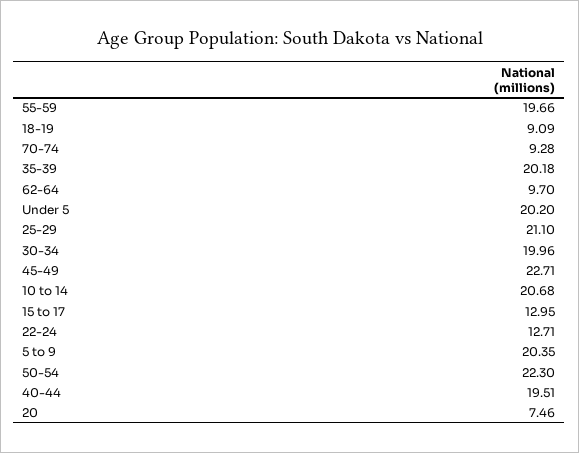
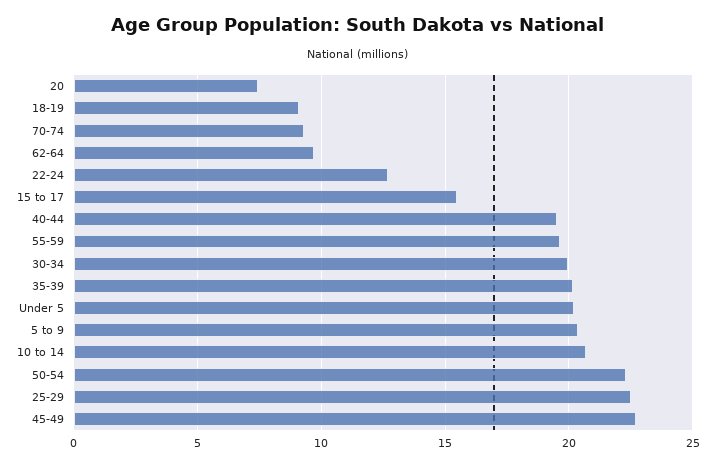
25-29: 21.1 -> 22.5
15 to 17: 12.95 -> 15.5

